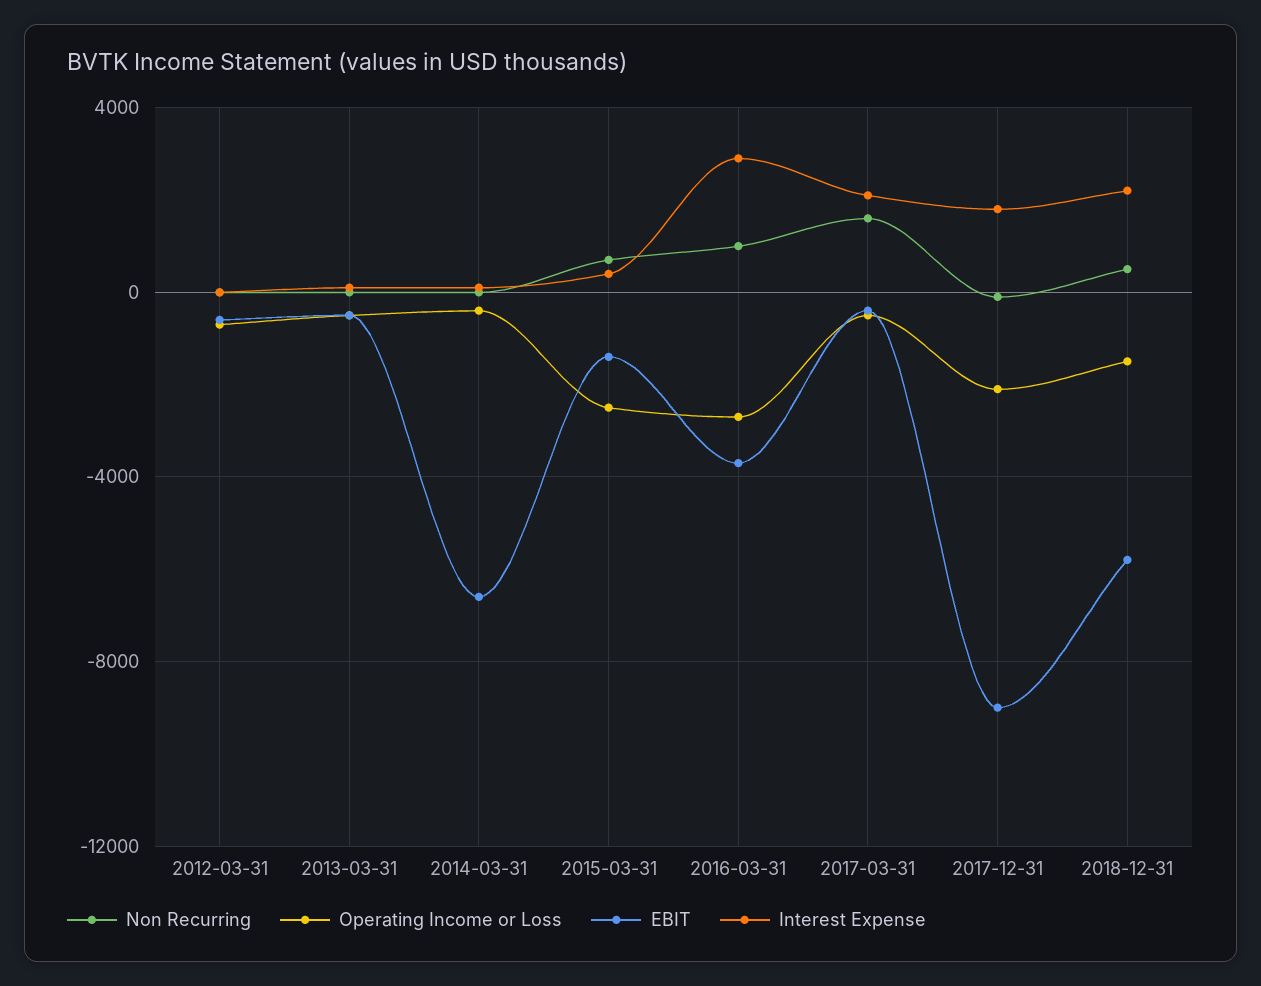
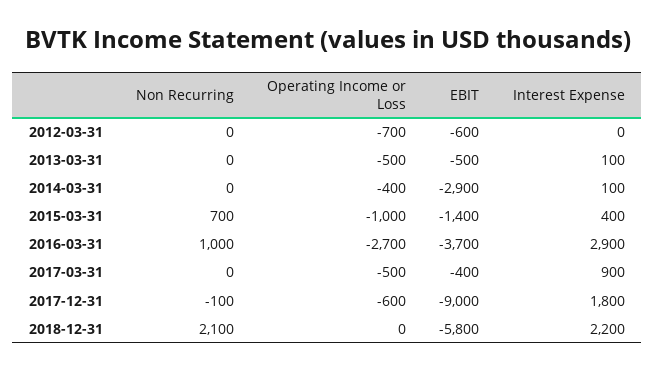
EBIT, 2014-03-31: -6500 -> -2900
Operating Income or Loss, 2015-03-31: -2500 -> -1000
Non Recurring, 2017-03-31: 1500 -> 0
Interest Expense, 2017-03-31: 2000 -> 900
Operating Income or Loss, 2017-12-31: -2000 -> -600
Non Recurring, 2018-12-31: 500 -> 2100
Operating Income or Loss, 2018-12-31: -1500 -> 0

